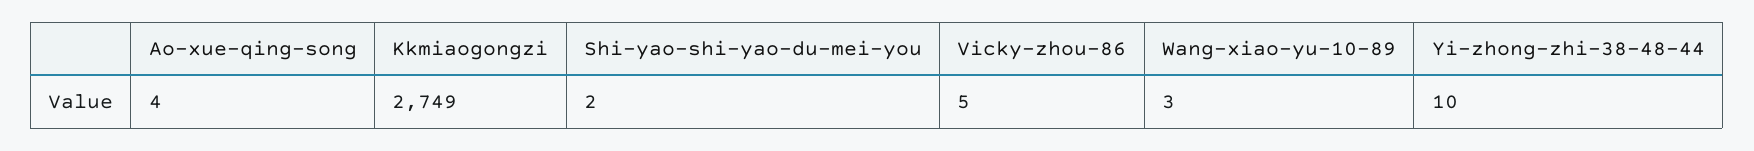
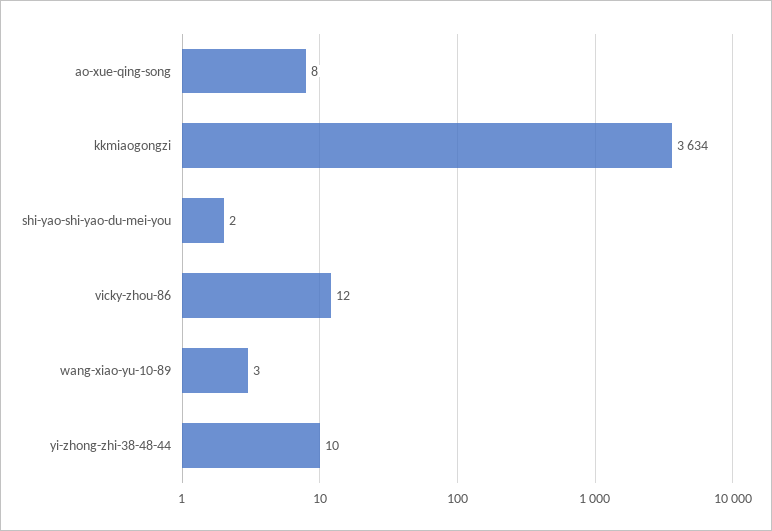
Ao-xue-qing-song: 4 -> 8
Kkmiaogongzi: 2749 -> 3634
Vicky-zhou-86: 5 -> 12

